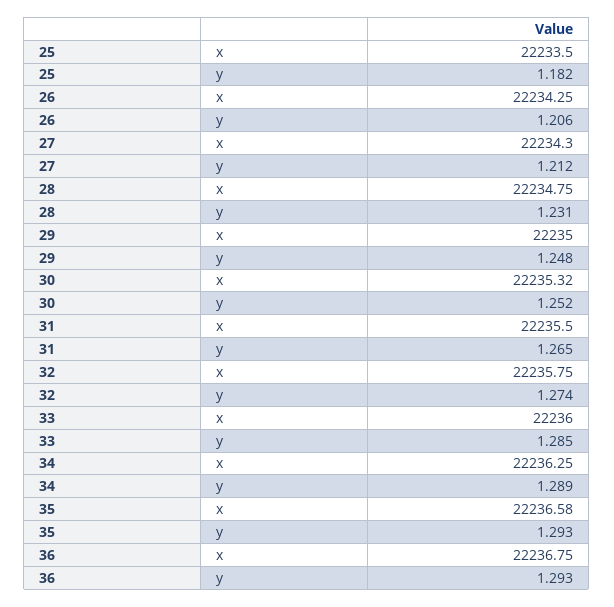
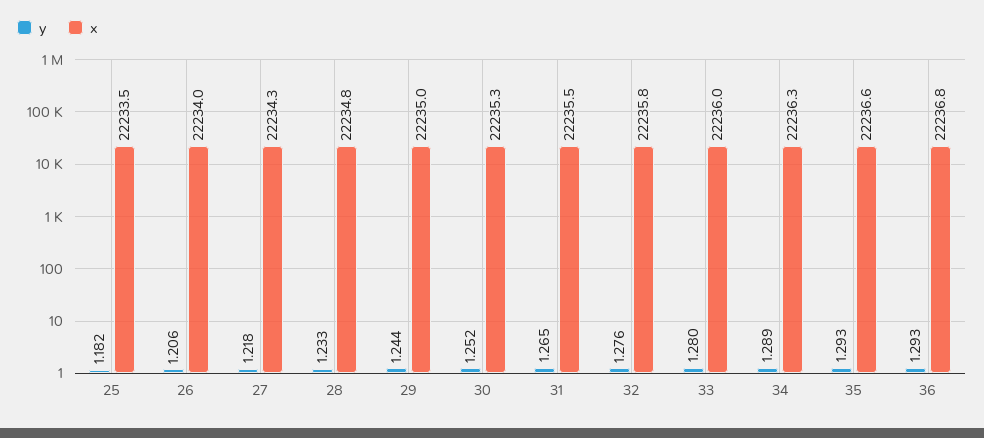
x, 26: 22234.25 -> 22234
y, 27: 1.212 -> 1.218
y, 28: 1.231 -> 1.233
y, 29: 1.248 -> 1.244
y, 32: 1.274 -> 1.276
y, 33: 1.285 -> 1.28

